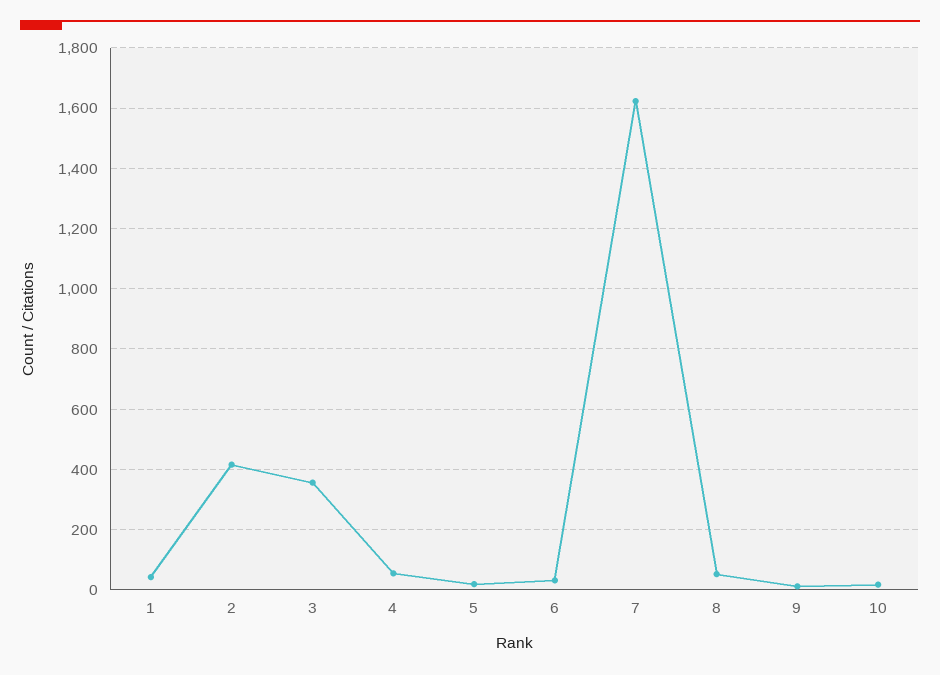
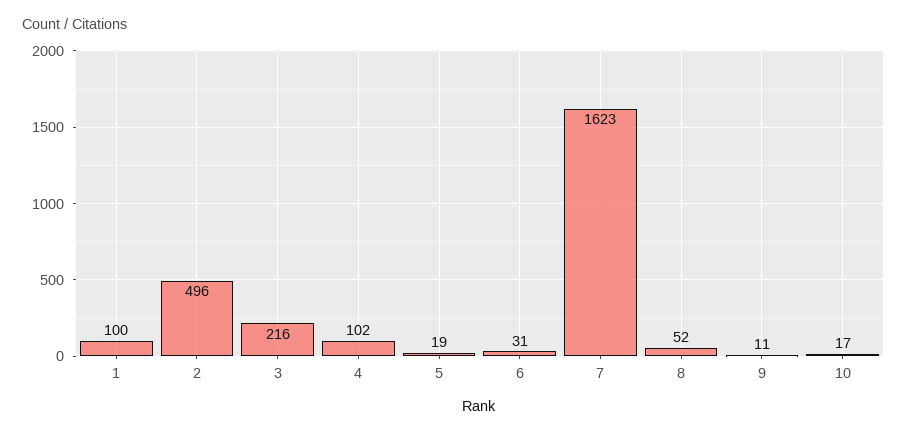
1: 40 -> 100
2: 420 -> 496
3: 360 -> 216
4: 60 -> 102

